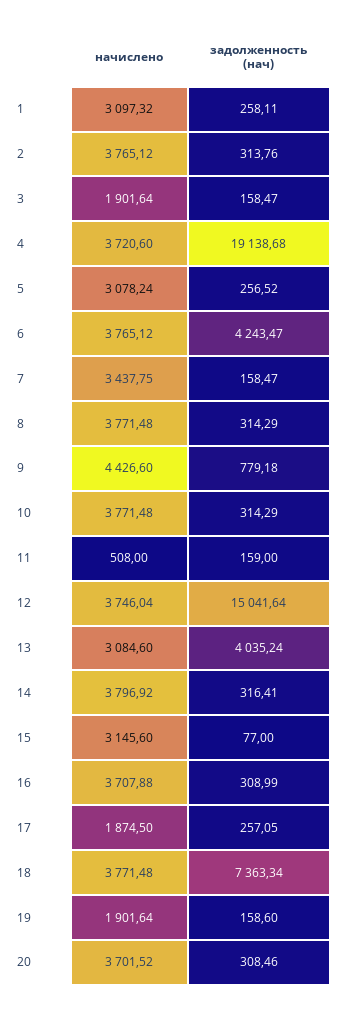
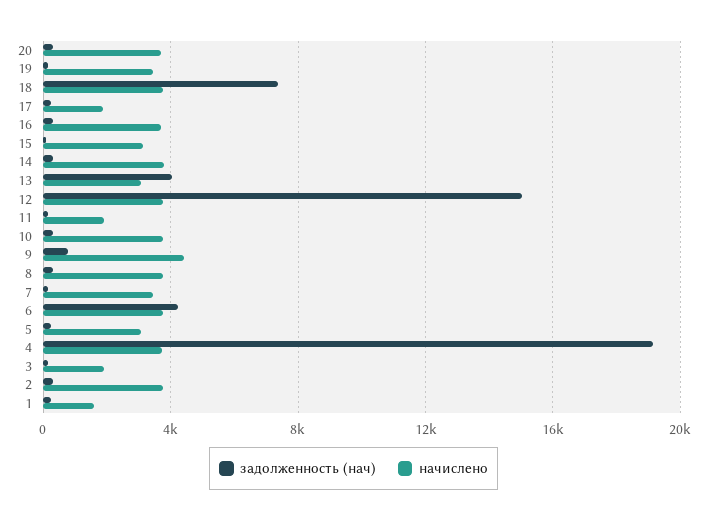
начислено, 1: 3097.32 -> 1500
начислено, 11: 508 -> 2000
начислено, 19: 1901.64 -> 3500

